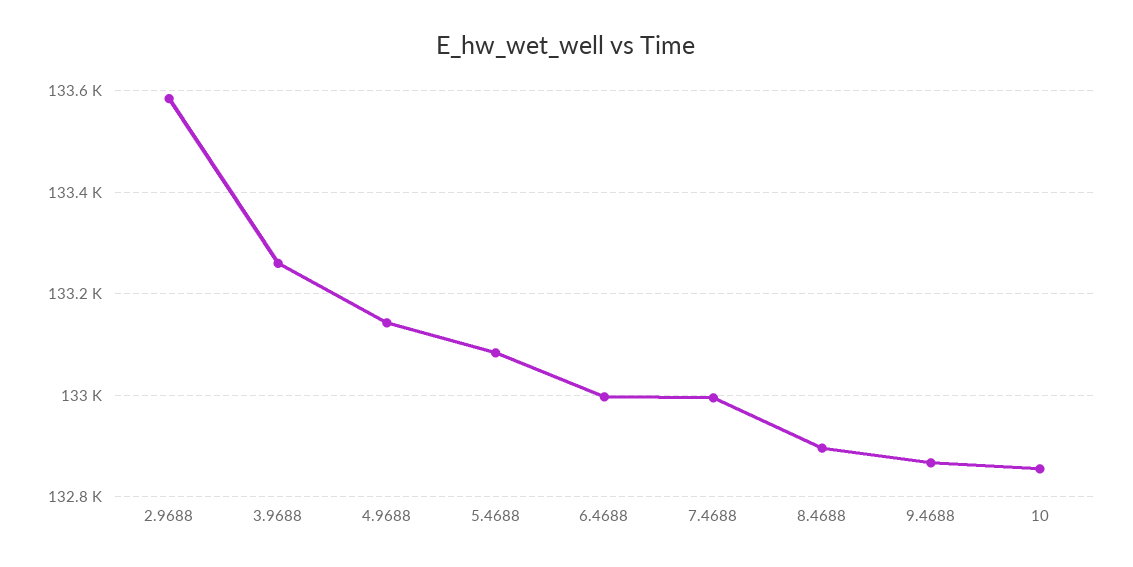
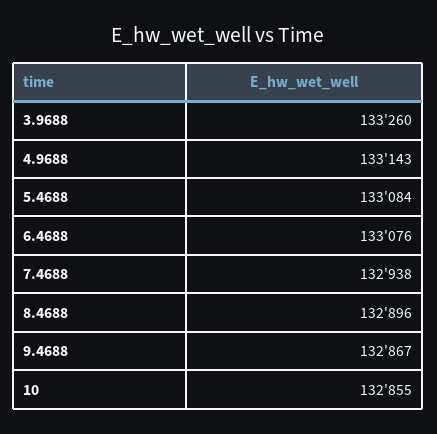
2.9688: 133580 -> none
6.4688: 133000 -> 133076
7.4688: 133000 -> 132938

